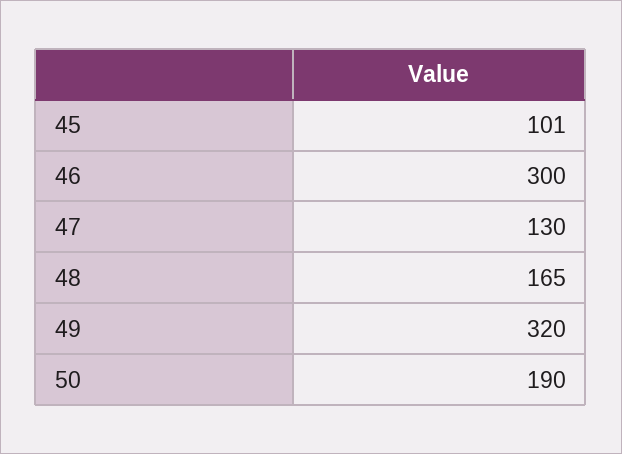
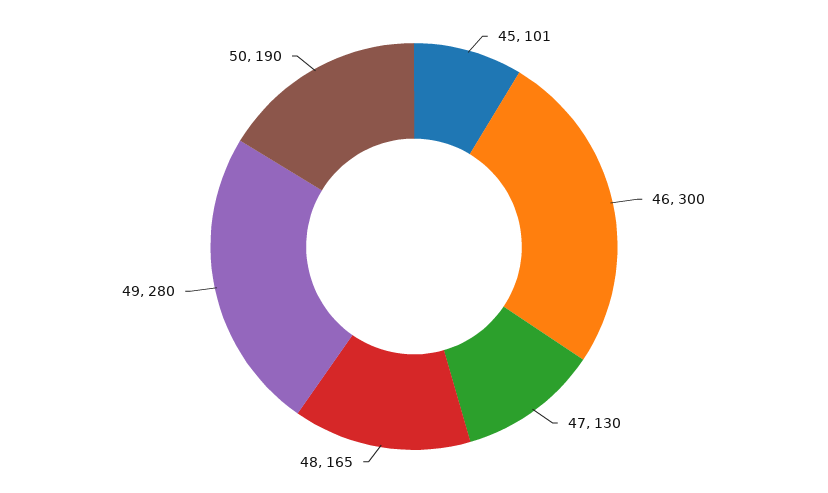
49: 320 -> 280

